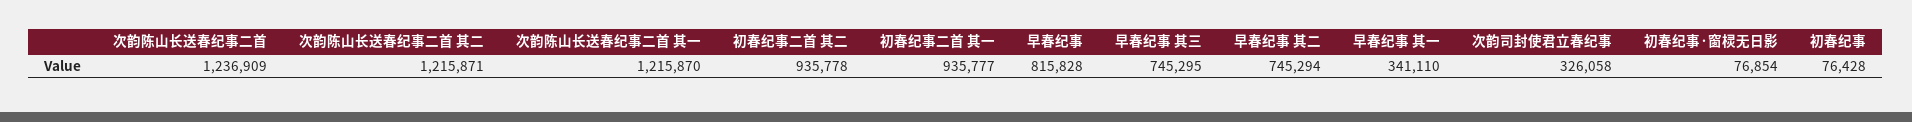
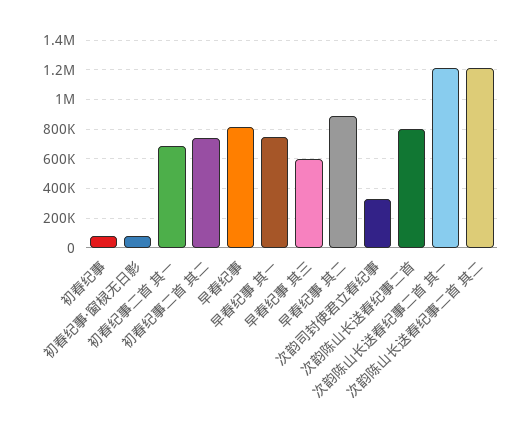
次韵陈山长送春纪事二首: 1236909 -> 800000
初春纪事二首 其二: 935778 -> 750000
初春纪事二首 其一: 935777 -> 700000
早春纪事 其三: 745295 -> 600000
早春纪事 其二: 745294 -> 900000
早春纪事 其一: 341110 -> 750000

